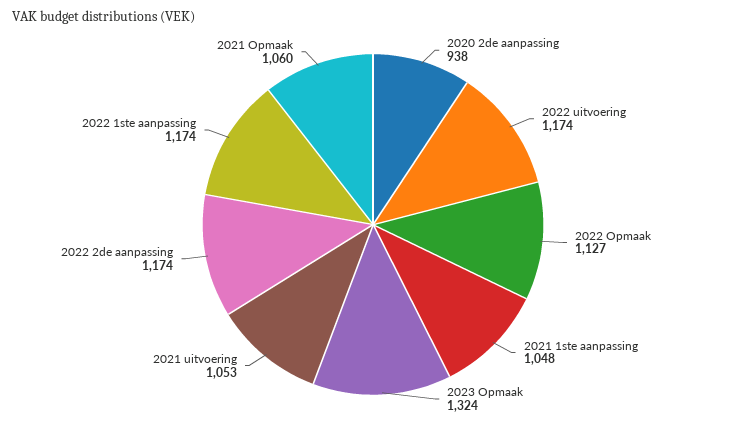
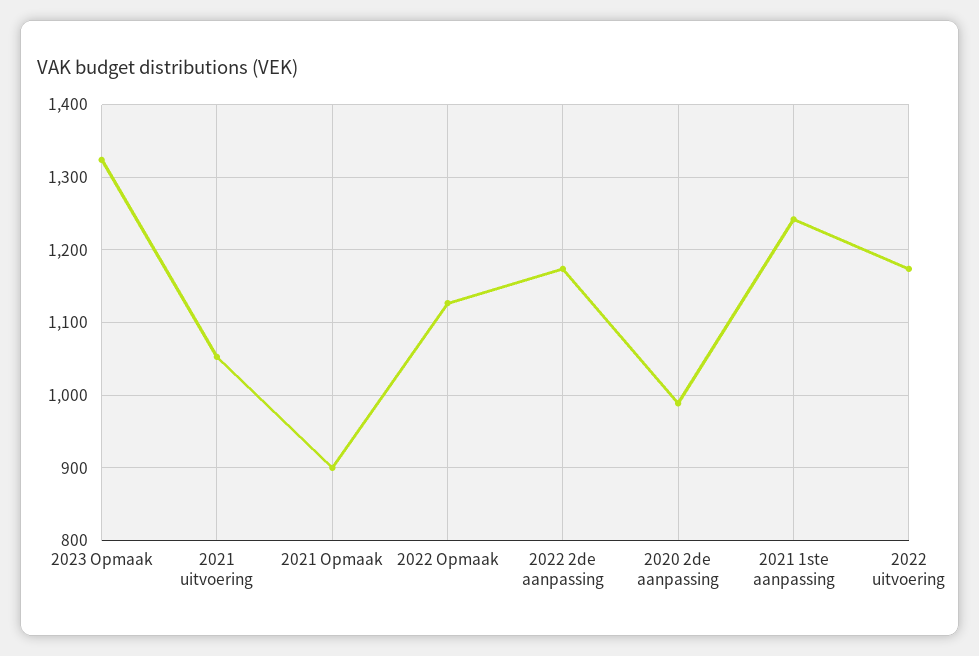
2020 2de aanpassing: 938 -> 990
2021 1ste aanpassing: 1048 -> 1240
2022 1ste aanpassing: 1174 -> none
2021 Opmaak: 1060 -> 900

